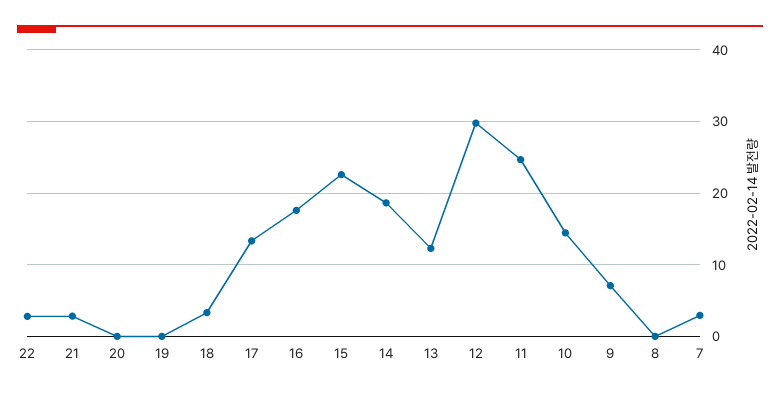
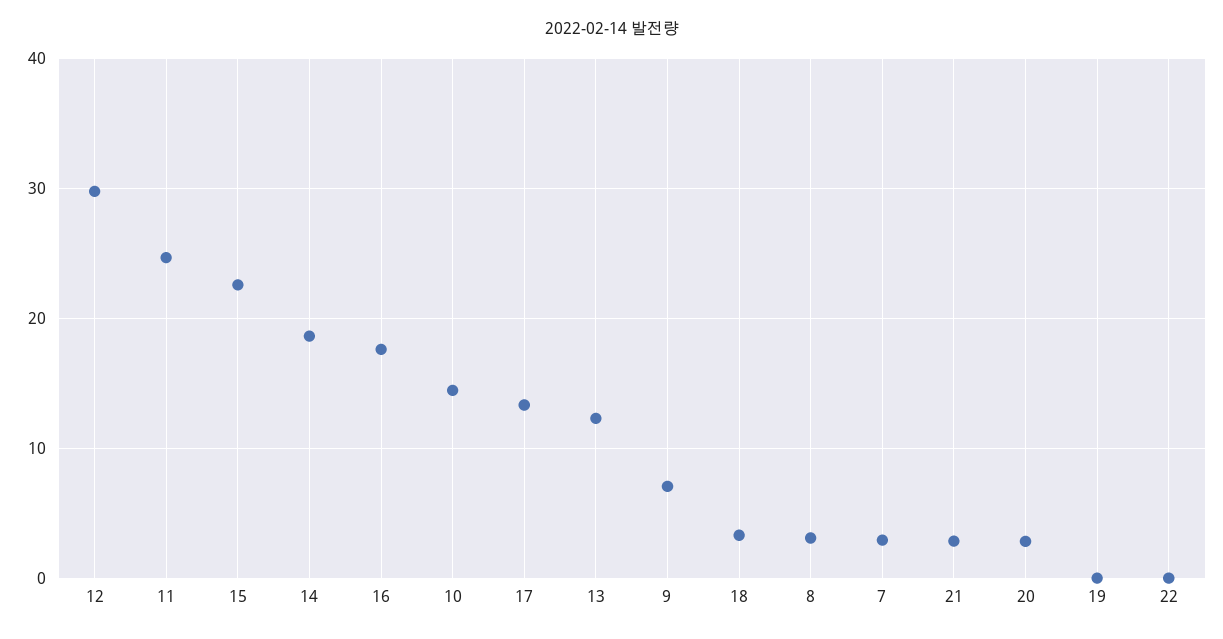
22: 3 -> 0
20: 0 -> 3
8: 0 -> 3

